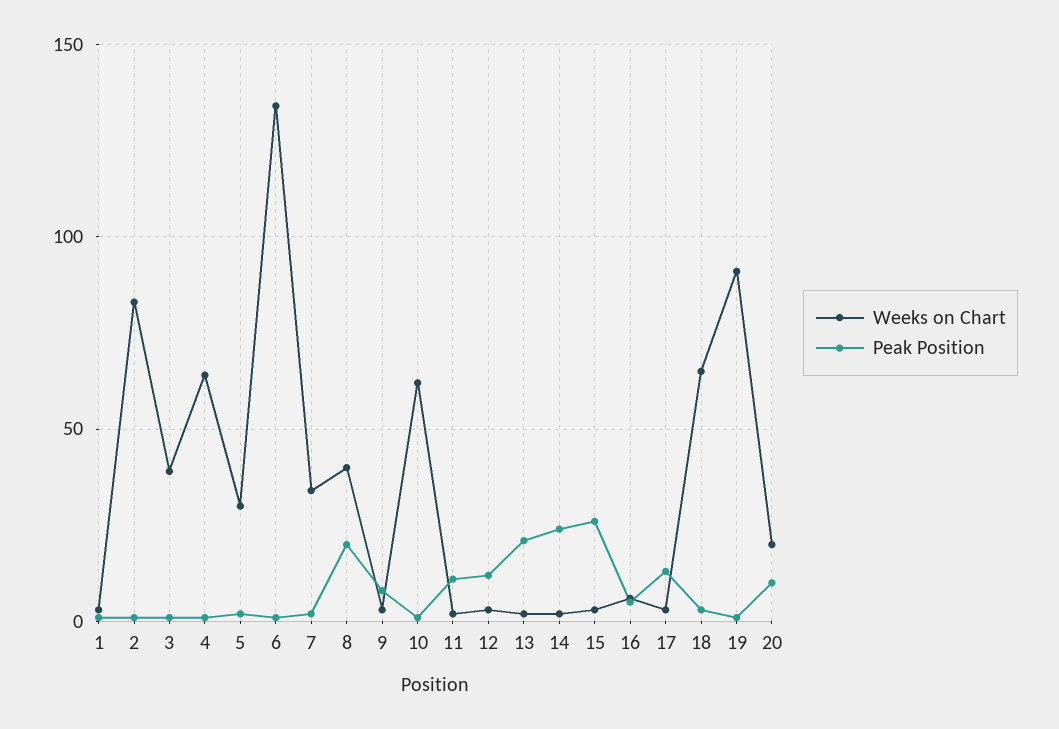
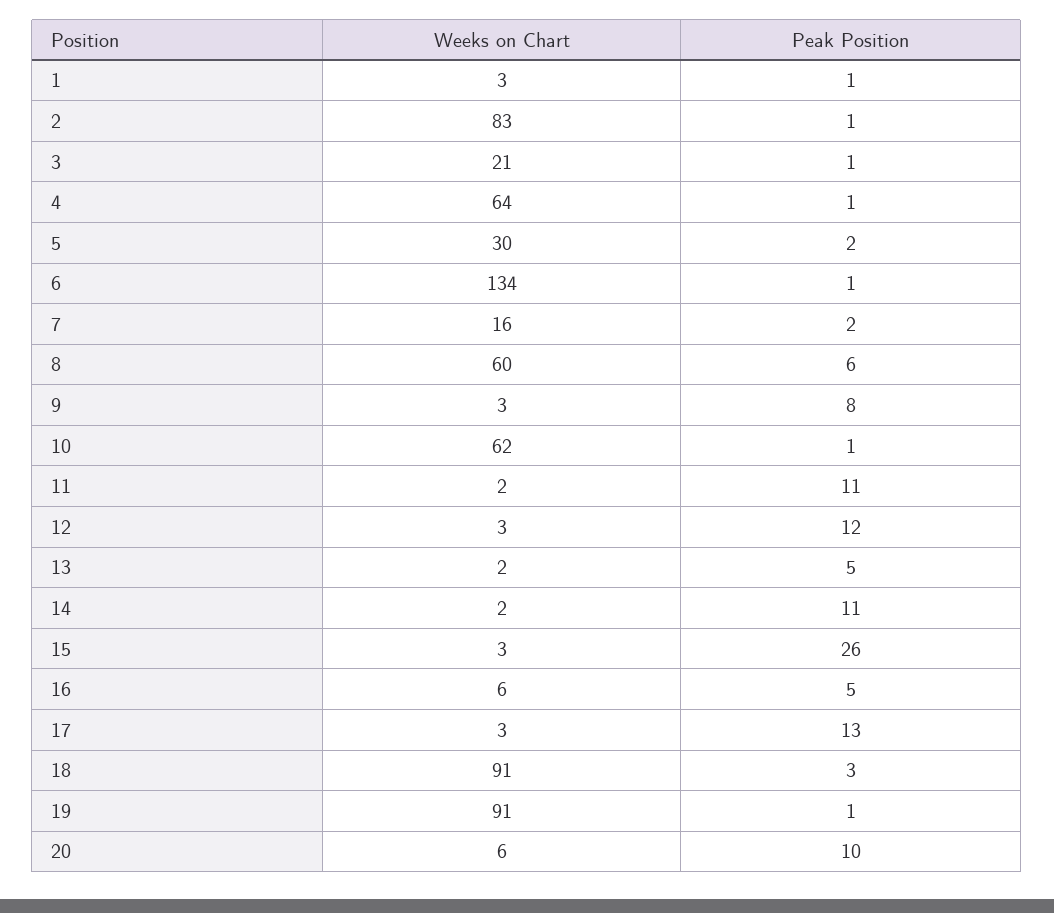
Weeks on Chart, 3: 40 -> 21
Weeks on Chart, 7: 35 -> 16
Weeks on Chart, 8: 40 -> 60
Peak Position, 8: 20 -> 6
Peak Position, 13: 20 -> 5
Peak Position, 14: 25 -> 11
Weeks on Chart, 18: 65 -> 91
Weeks on Chart, 20: 20 -> 6

